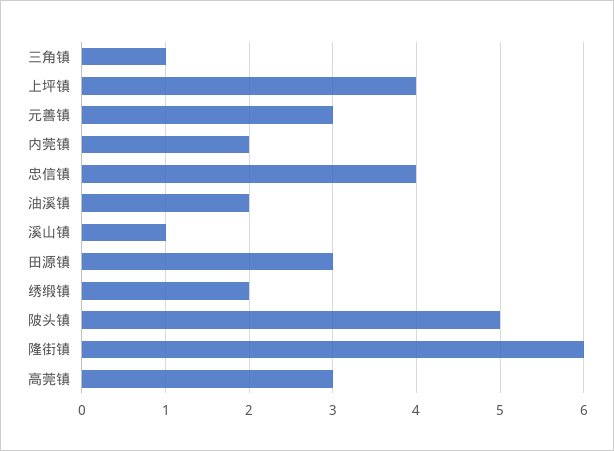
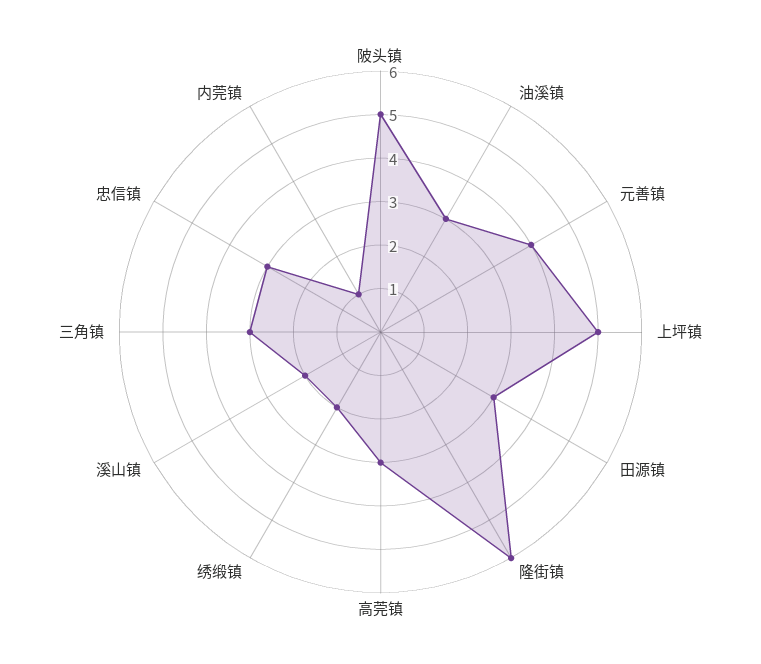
三角镇: 1 -> 3
上坪镇: 4 -> 5
元善镇: 3 -> 4
内莞镇: 2 -> 1
忠信镇: 4 -> 3
油溪镇: 2 -> 3
溪山镇: 1 -> 2

